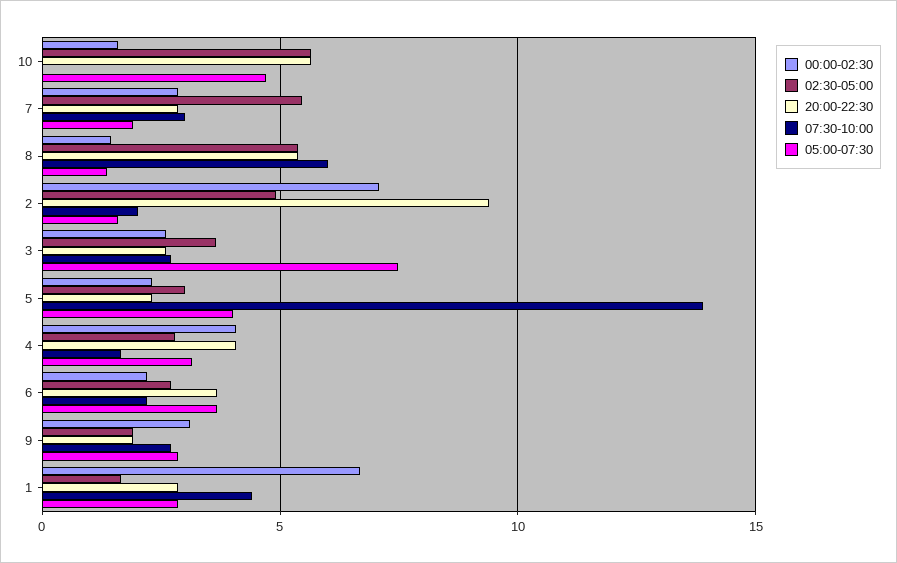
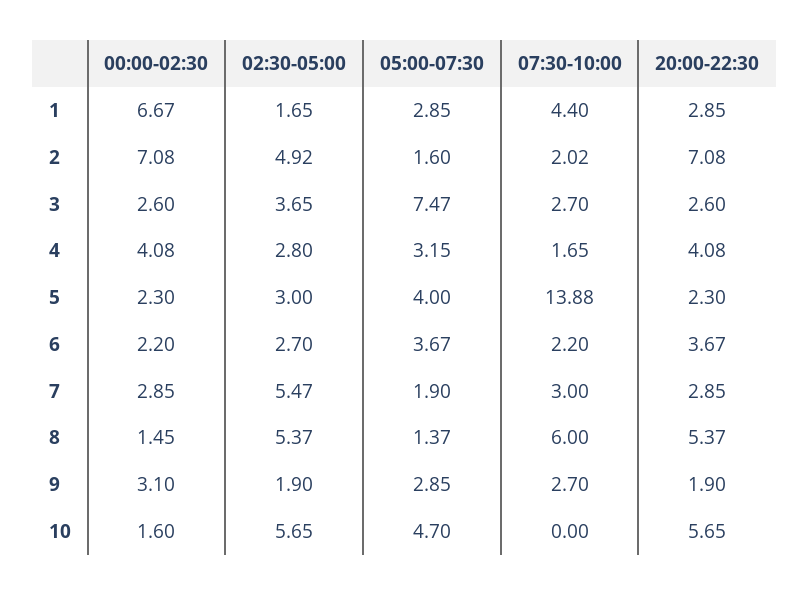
20:00-22:30, 2: 9.5 -> 7.08

